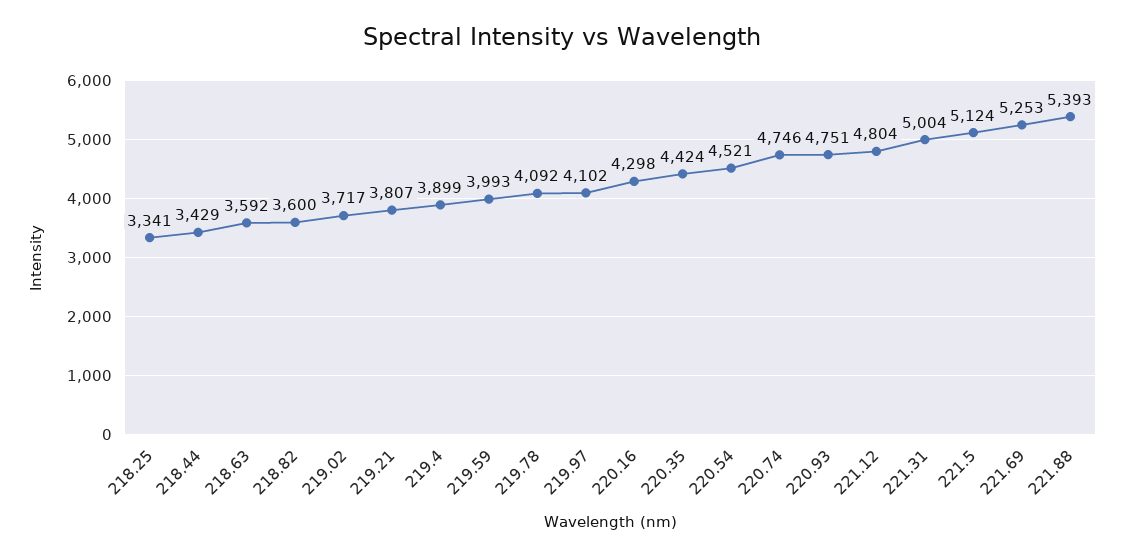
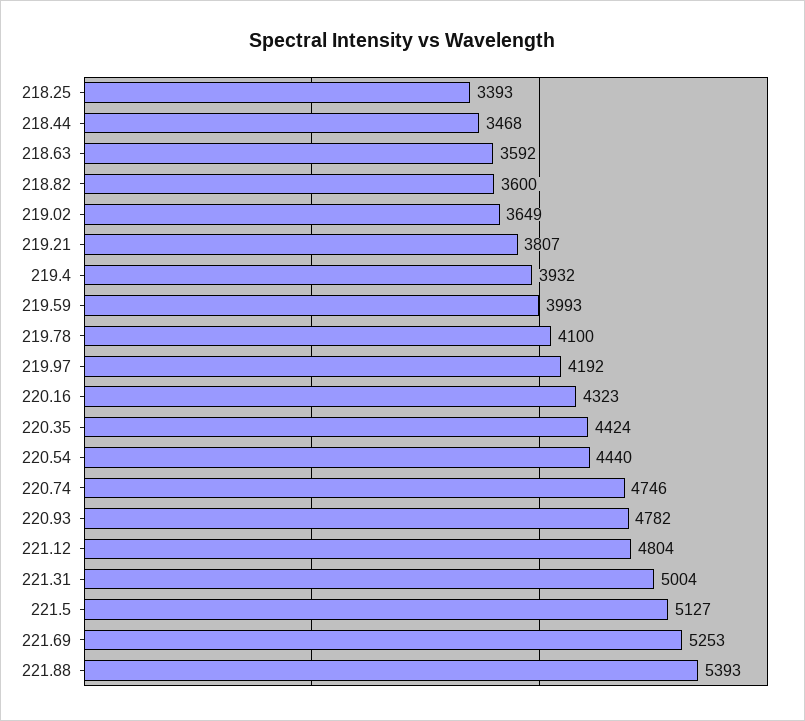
218.25: 3341 -> 3393
218.44: 3429 -> 3468
219.02: 3717 -> 3649
219.4: 3899 -> 3932
219.78: 4092 -> 4100
219.97: 4102 -> 4192
220.16: 4298 -> 4323
220.54: 4521 -> 4440
220.93: 4751 -> 4782
221.5: 5124 -> 5127

